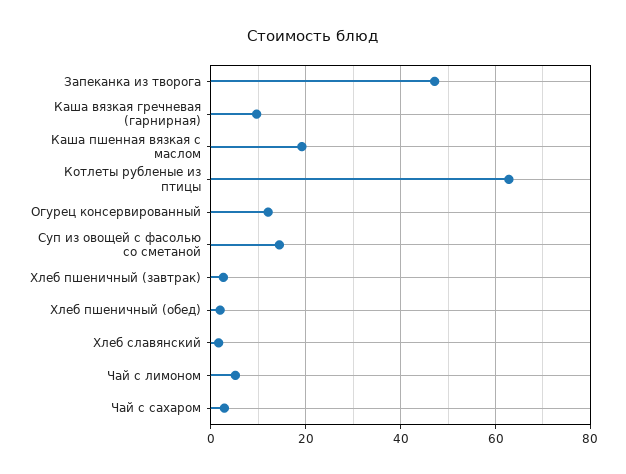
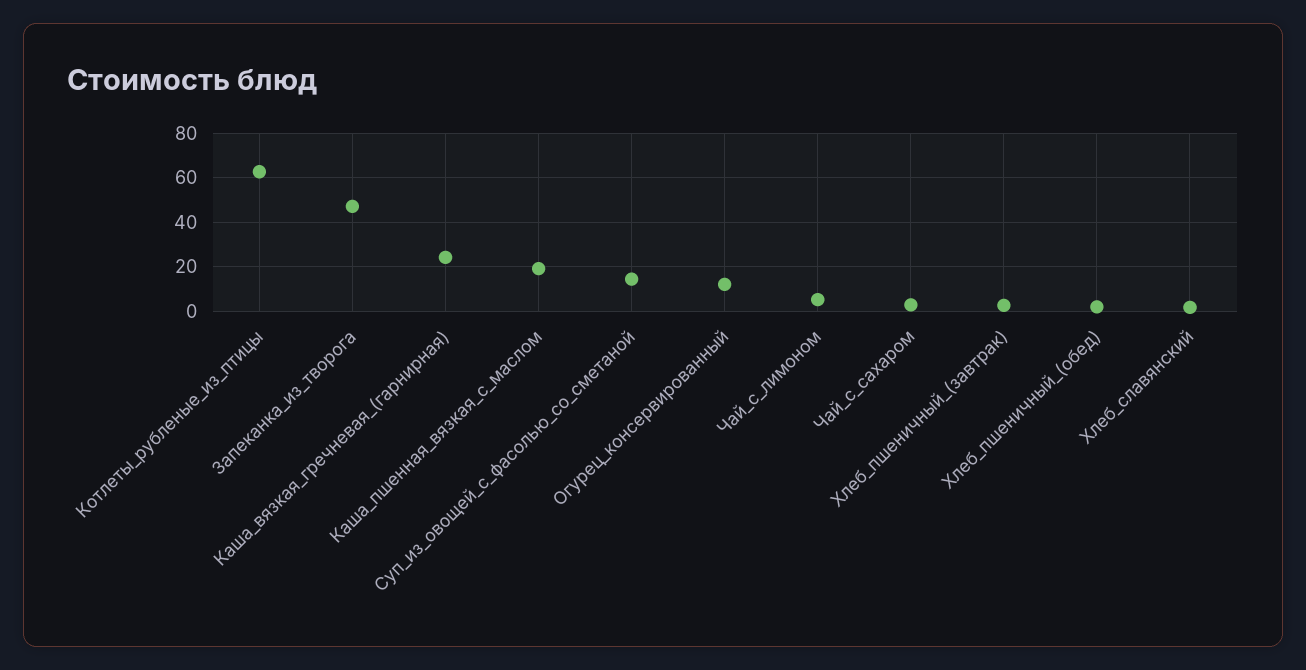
Каша вязкая гречневая (гарнирная): 10 -> 25

